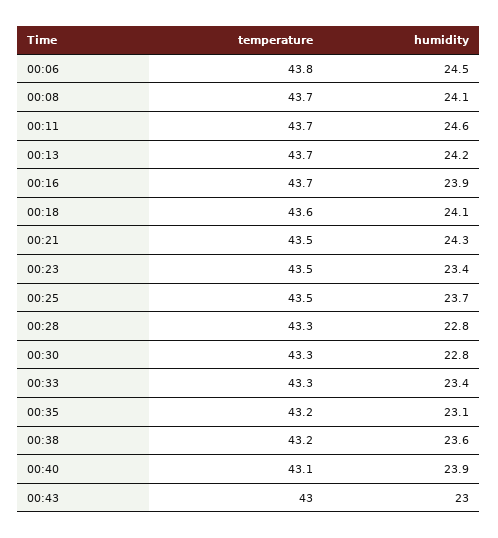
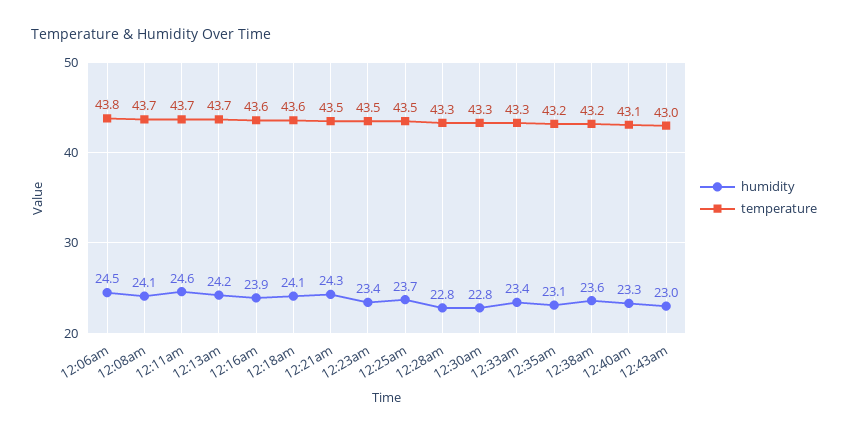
temperature, 00:16: 43.7 -> 43.6
humidity, 00:40: 23.9 -> 23.3

